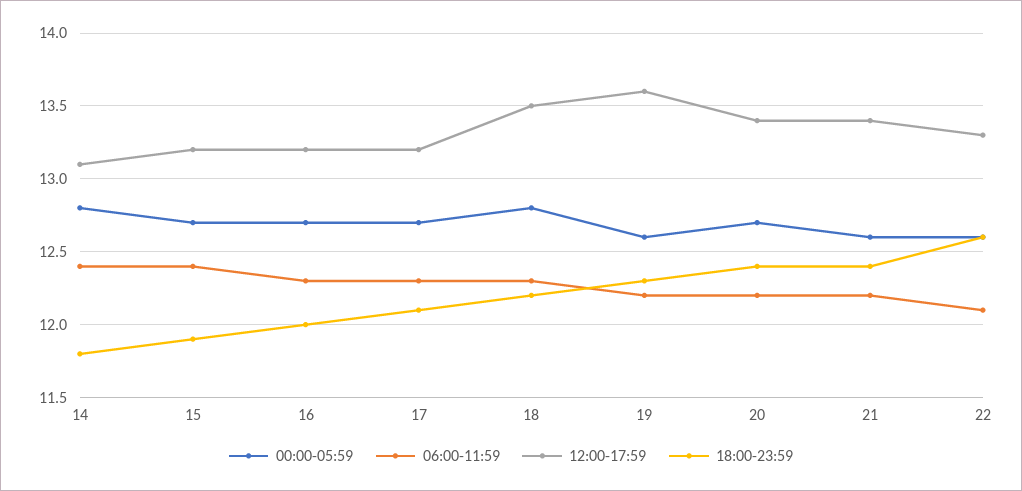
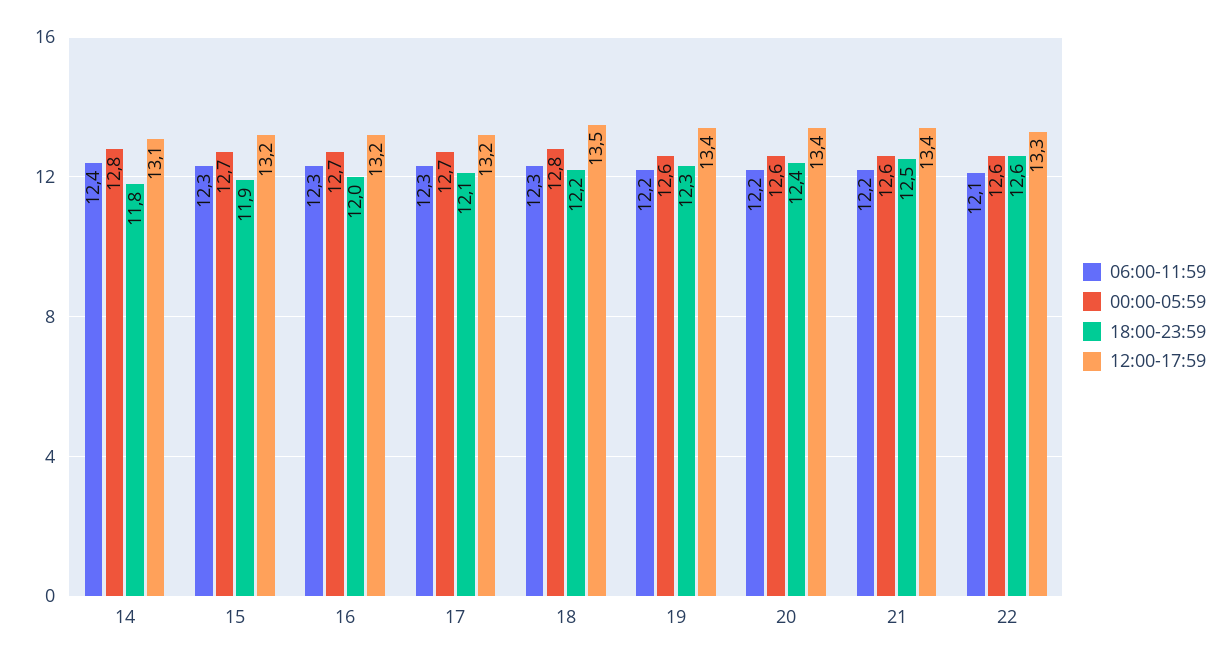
06:00-11:59, 15: 12.4 -> 12.3
12:00-17:59, 19: 13.6 -> 13.4
00:00-05:59, 20: 12.7 -> 12.6
18:00-23:59, 21: 12.4 -> 12.5

